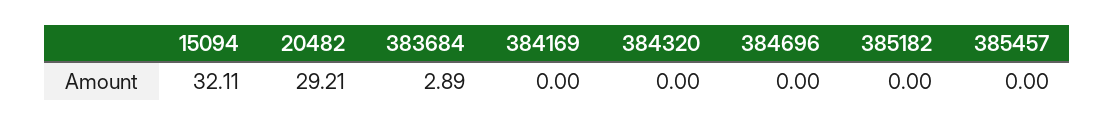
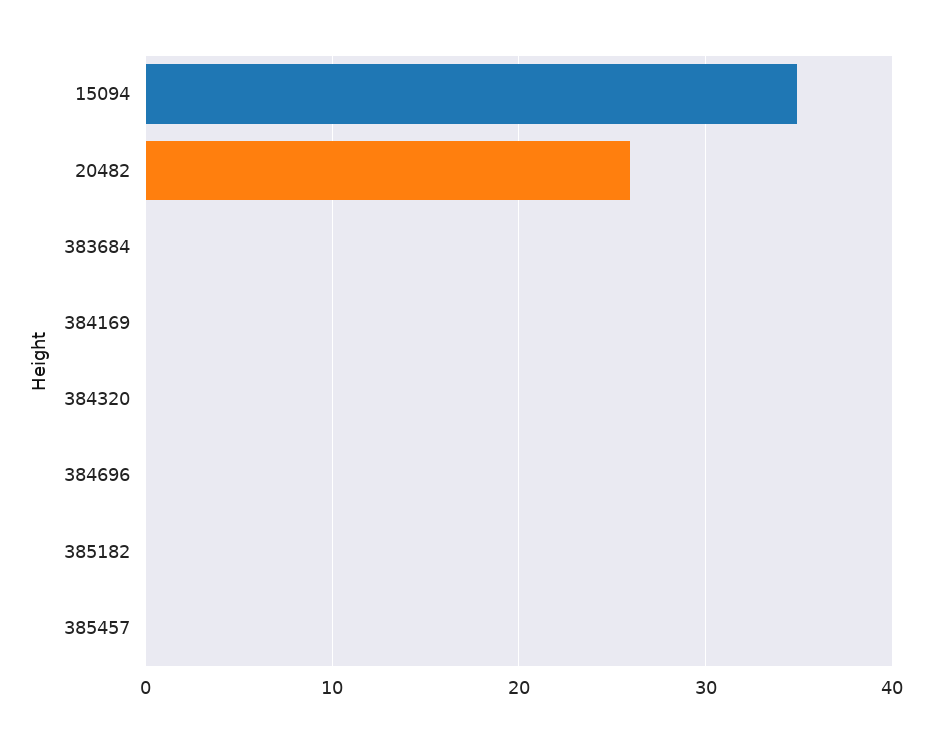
15094: 32.11 -> 35
20482: 29.21 -> 26
383684: 2.89 -> 0

